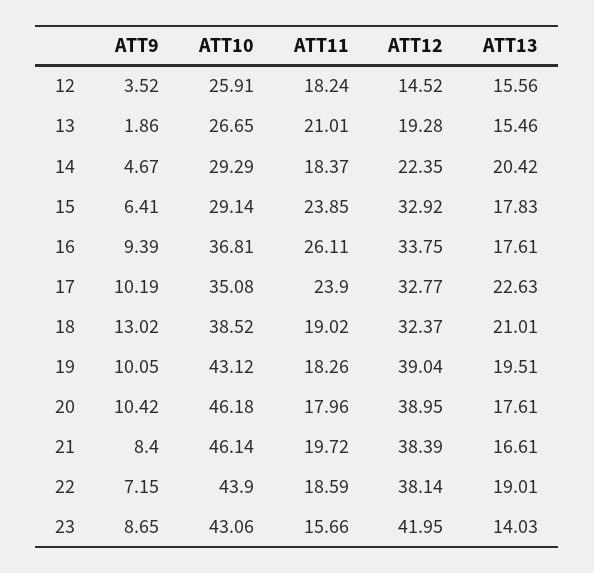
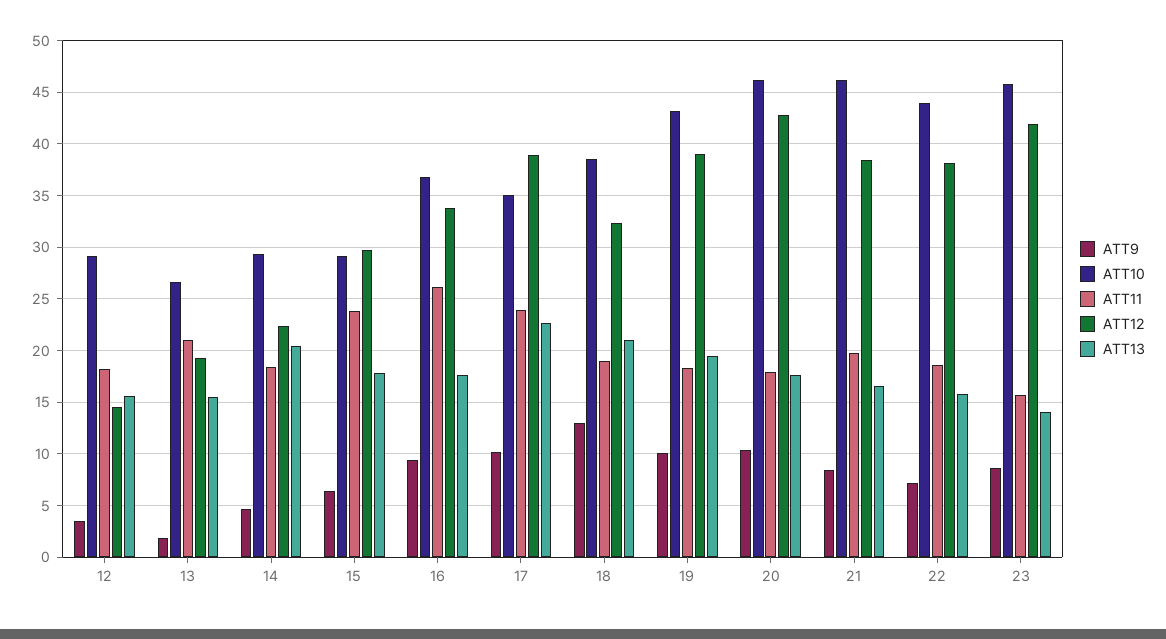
ATT10, 12: 25.91 -> 29
ATT12, 15: 32.92 -> 30
ATT12, 17: 32.77 -> 39
ATT12, 20: 38.95 -> 43
ATT13, 22: 19.01 -> 16
ATT10, 23: 43.06 -> 46

